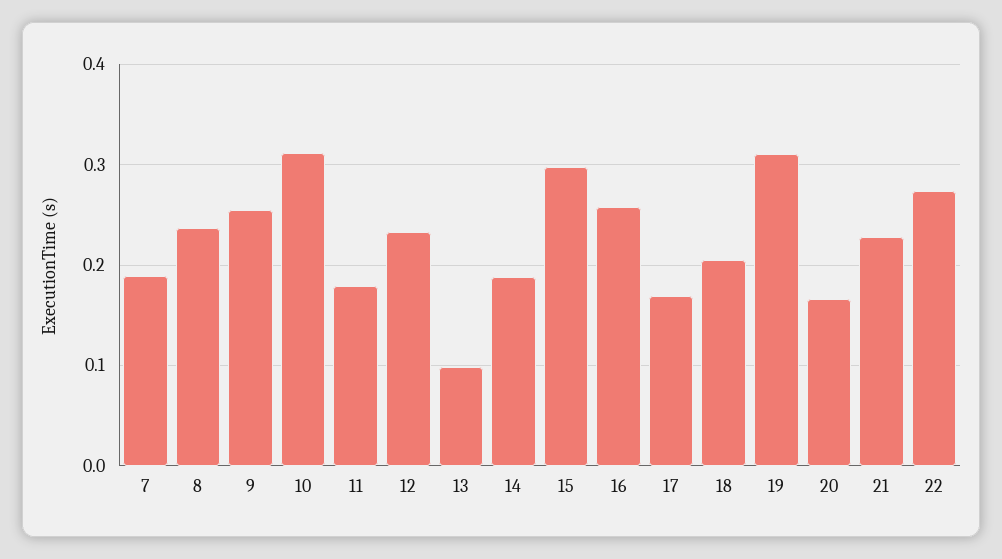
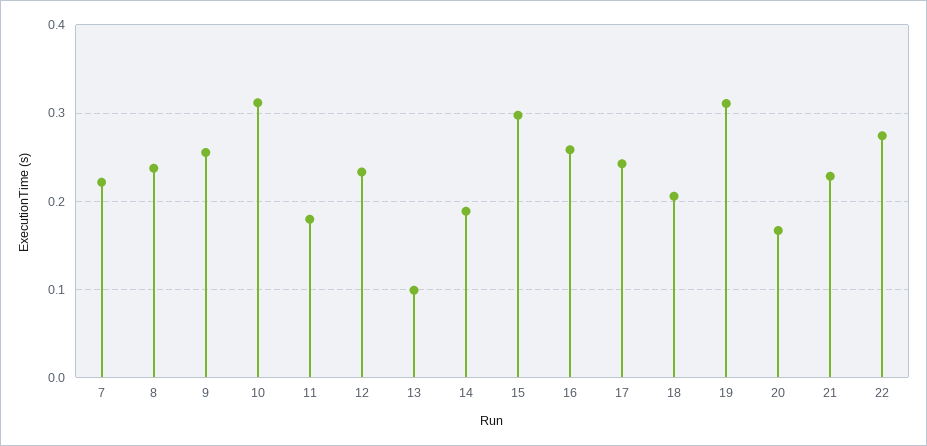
7: 0.19 -> 0.22
17: 0.17 -> 0.24

